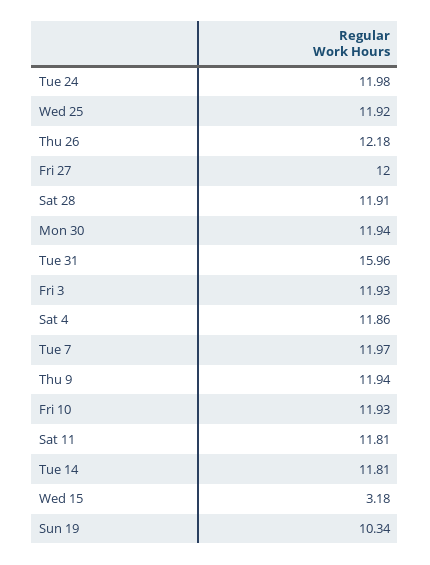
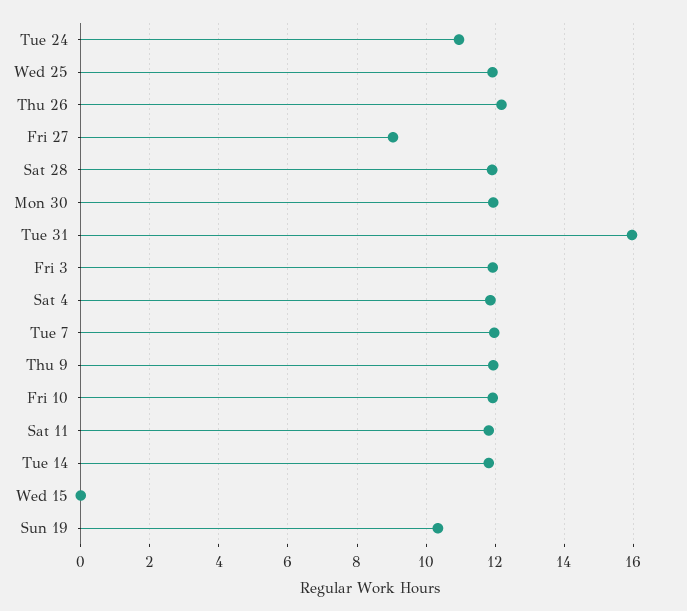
Tue 24: 11.98 -> 11
Fri 27: 12 -> 9
Wed 15: 3.18 -> 0

